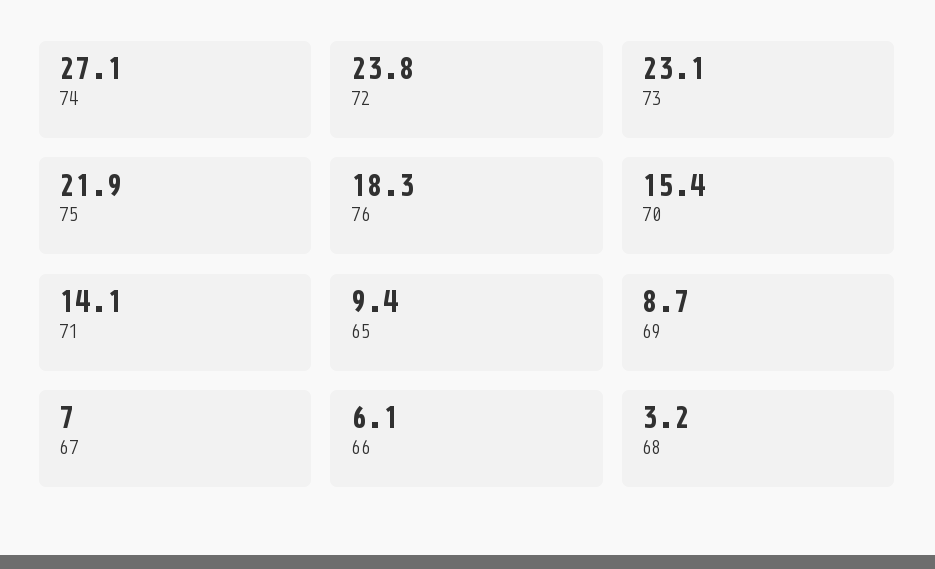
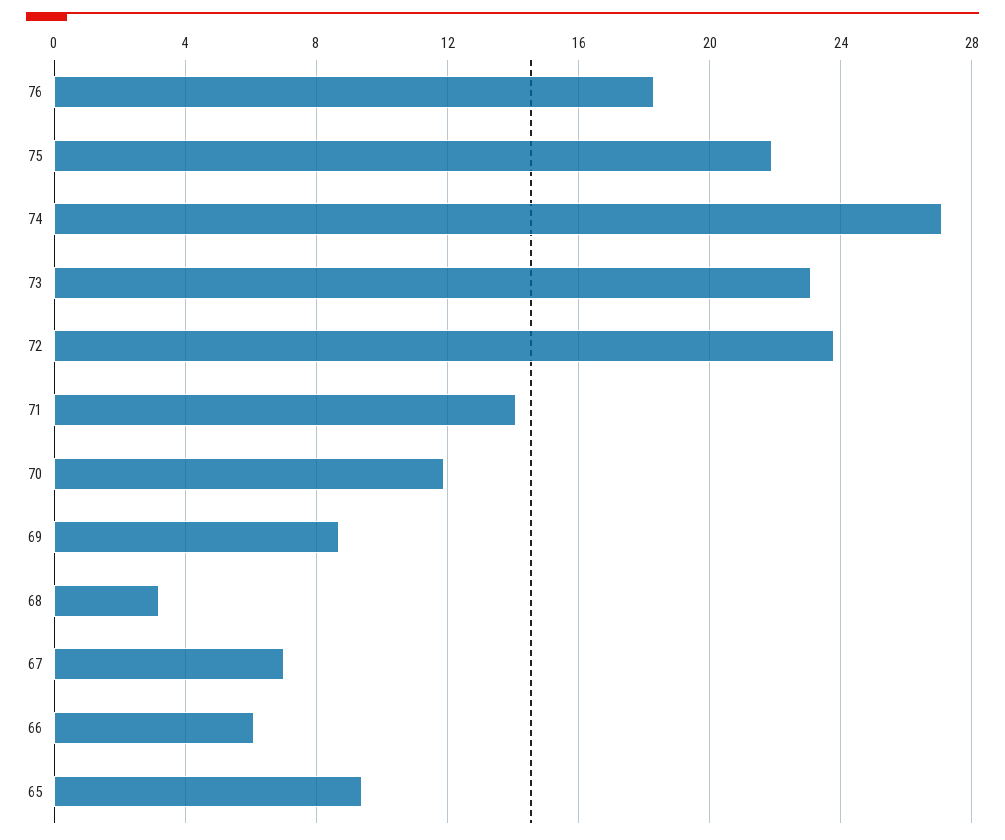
70: 15.4 -> 12

